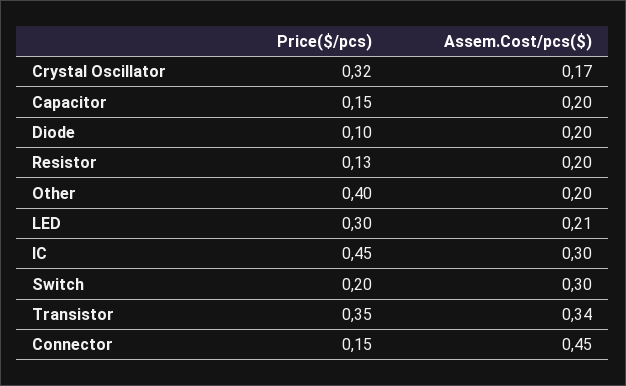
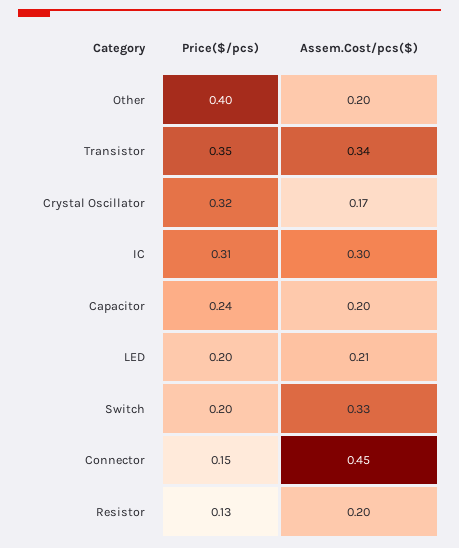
Price($/pcs), Capacitor: 0.15 -> 0.24
Price($/pcs), Diode: 0.1 -> none
Assem.Cost/pcs($), Diode: 0.2 -> none
Price($/pcs), LED: 0.3 -> 0.2
Price($/pcs), IC: 0.45 -> 0.31
Assem.Cost/pcs($), Switch: 0.3 -> 0.33

